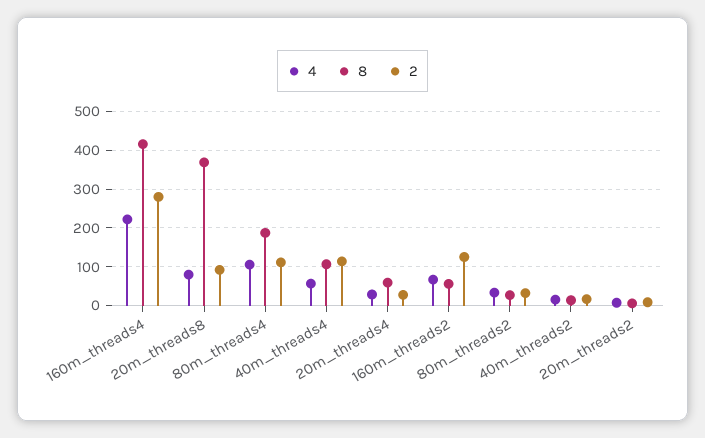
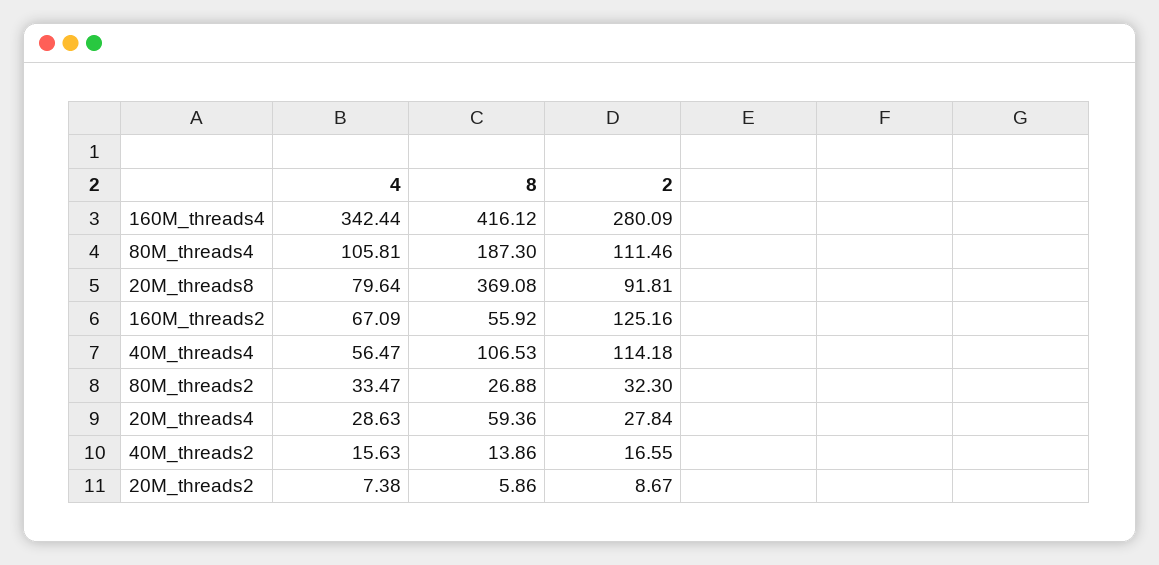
4, 160m_threads4: 220 -> 342.44

